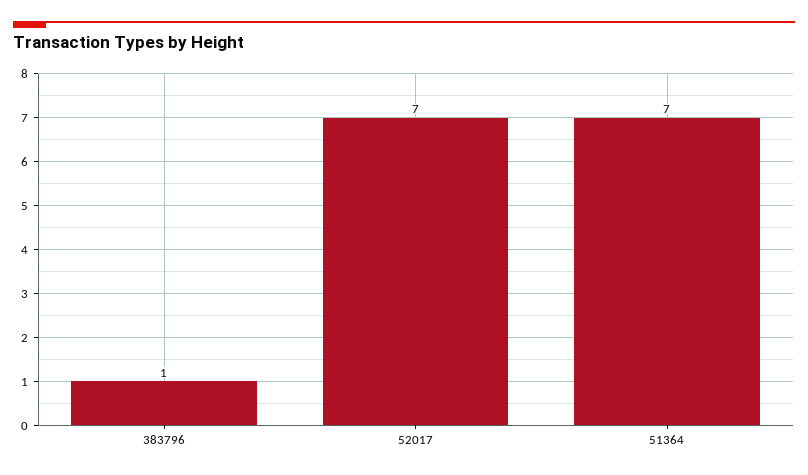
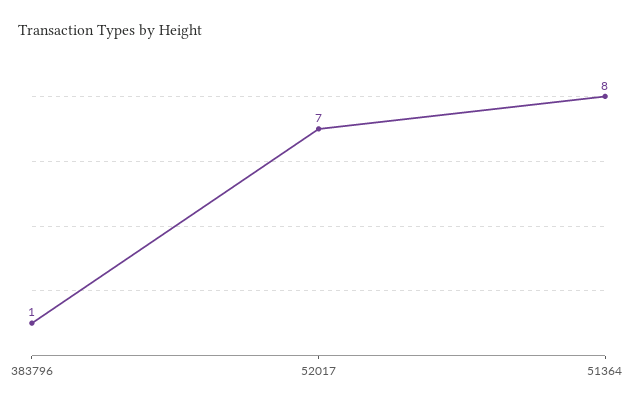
51364: 7 -> 8

